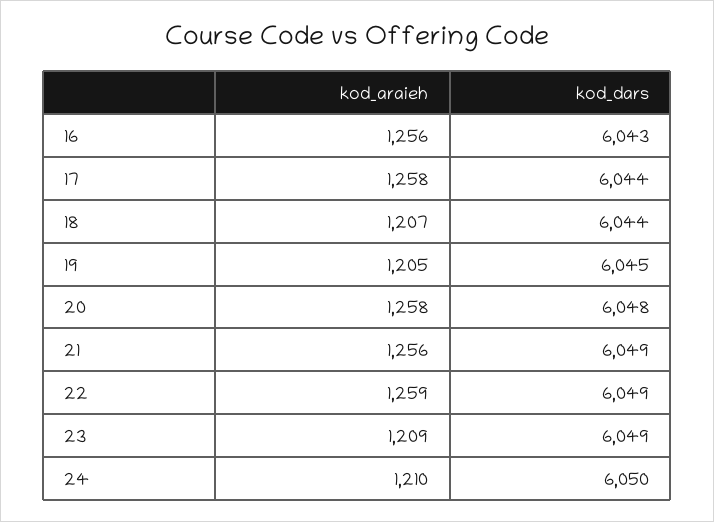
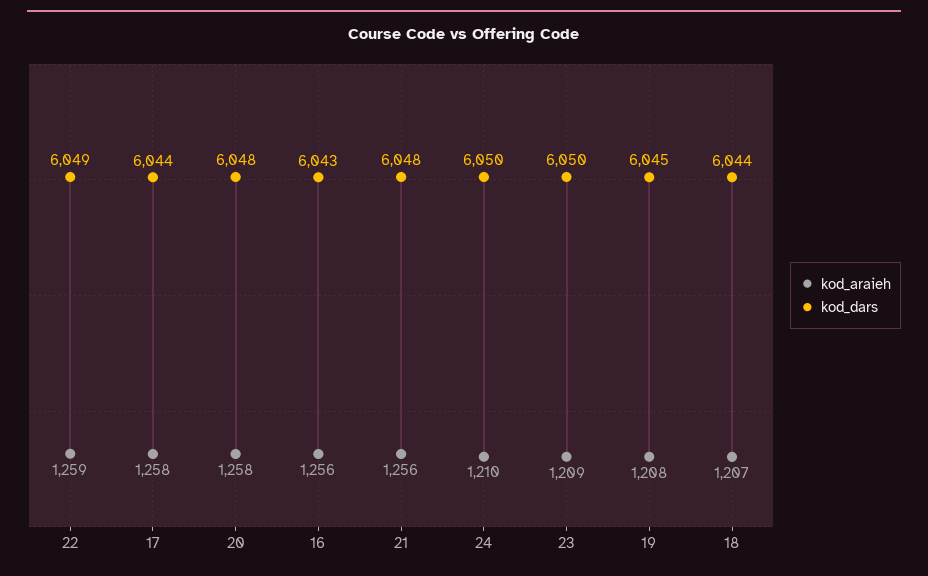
kod_araieh, 19: 1205 -> 1208
kod_dars, 21: 6049 -> 6048
kod_dars, 23: 6049 -> 6050

